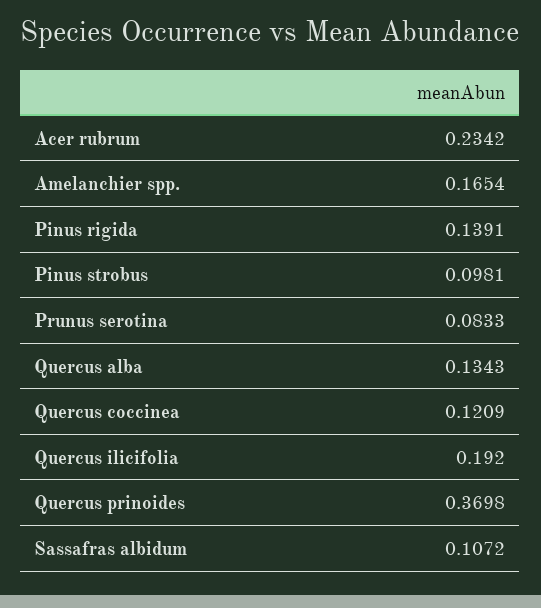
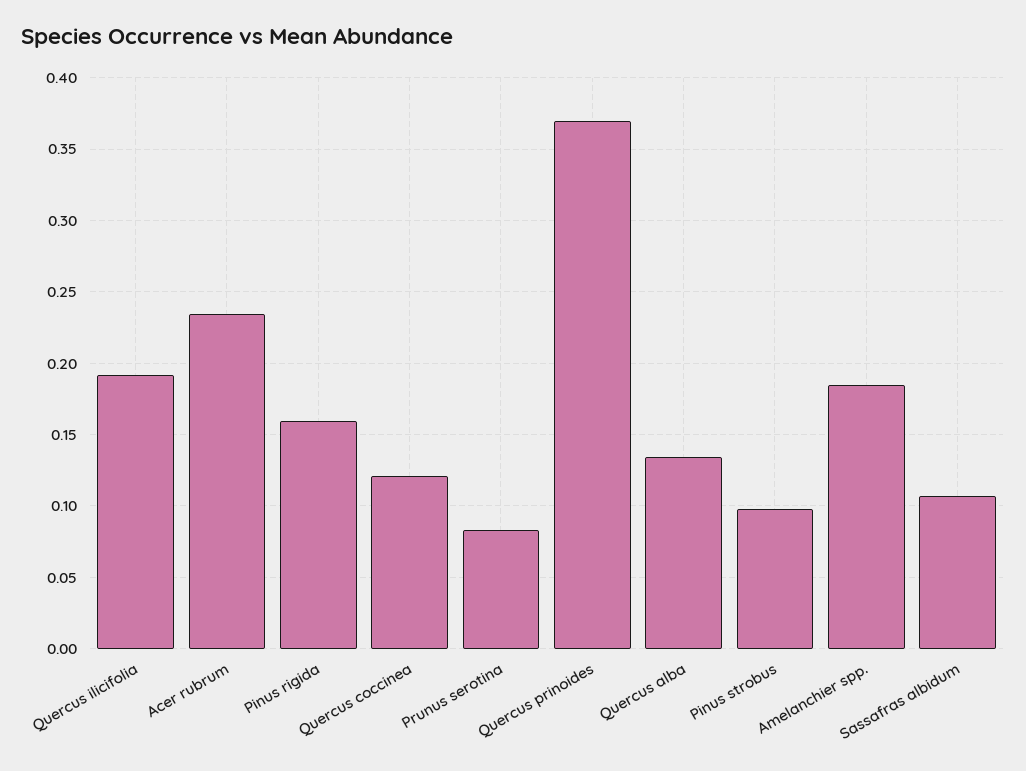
Amelanchier spp.: 0.1654 -> 0.185
Pinus rigida: 0.1391 -> 0.16

